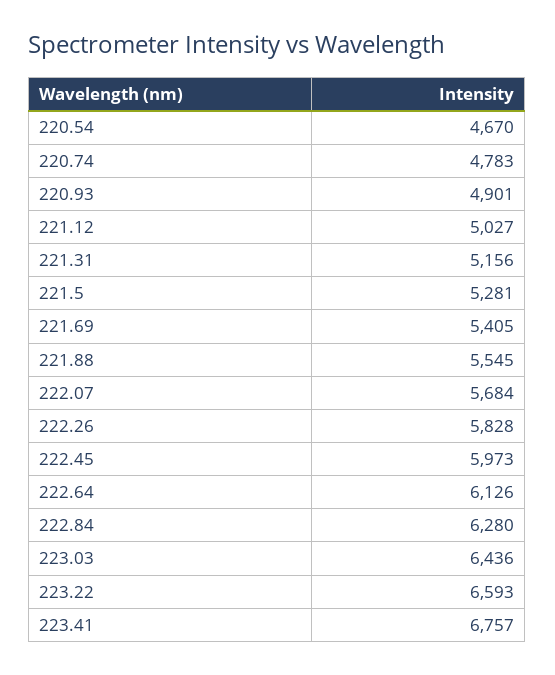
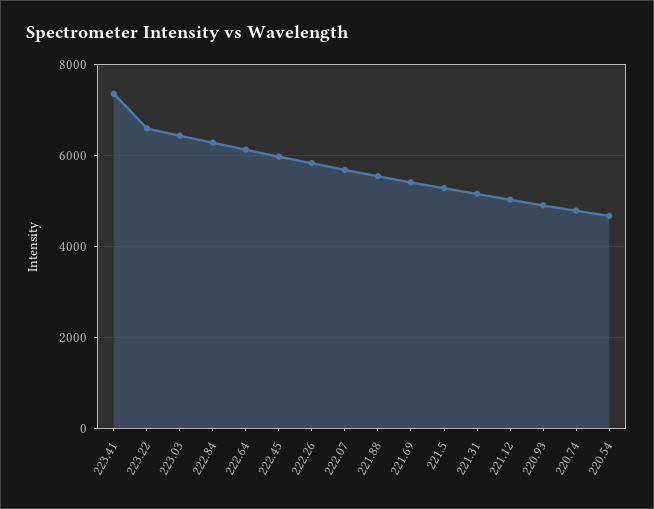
223.41: 6757 -> 7400

